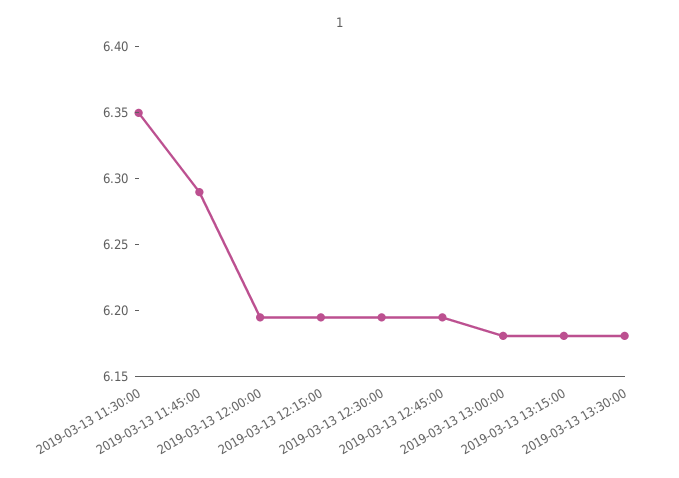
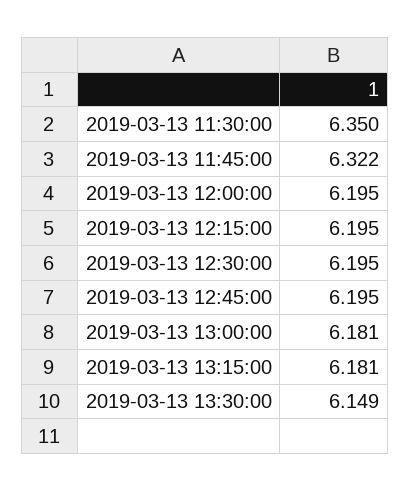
2019-03-13 11:45:00: 6.29 -> 6.322
2019-03-13 13:30:00: 6.18 -> 6.149

